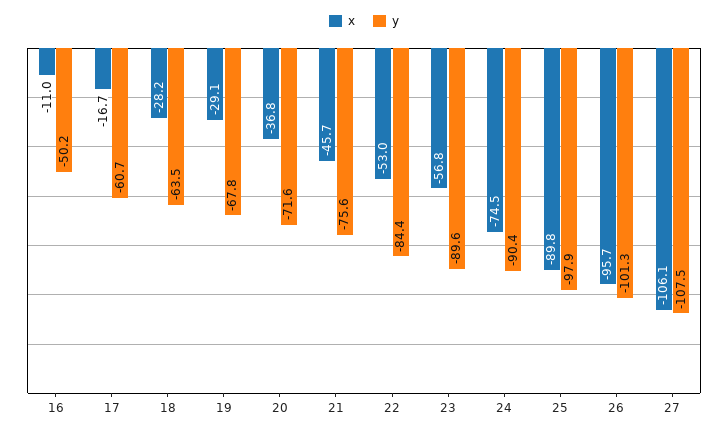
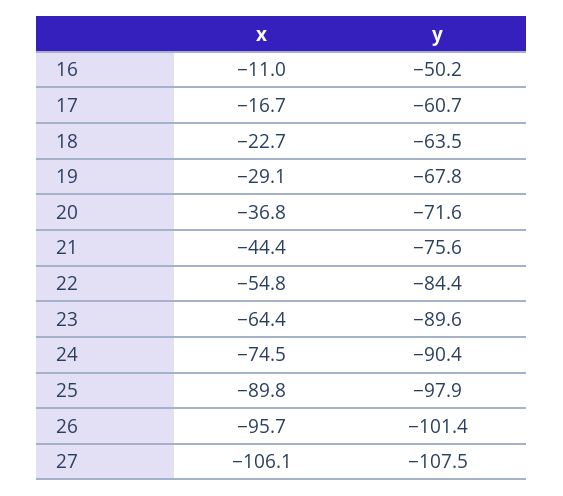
x, 18: -28.2 -> -22.7
x, 21: -45.7 -> -44.4
x, 22: -53 -> -54.8
x, 23: -56.8 -> -64.4
y, 26: -101.3 -> -101.4

